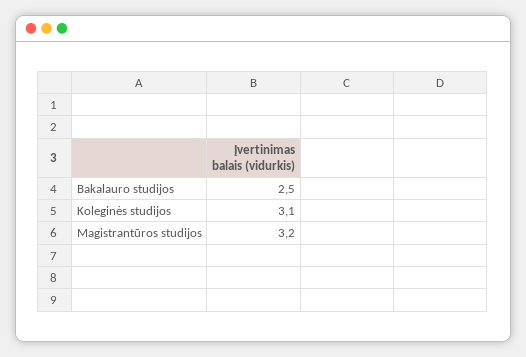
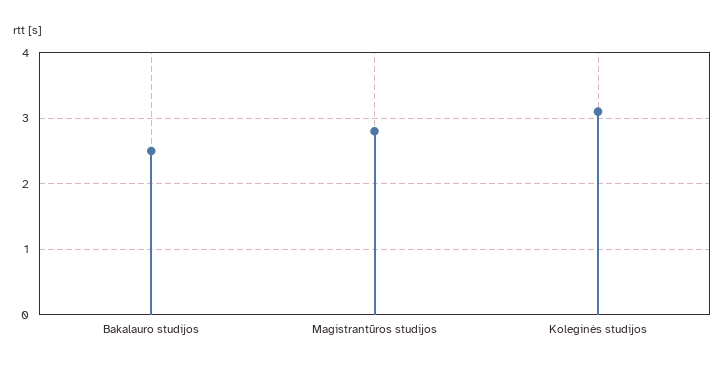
Magistrantūros studijos: 3.2 -> 2.8

